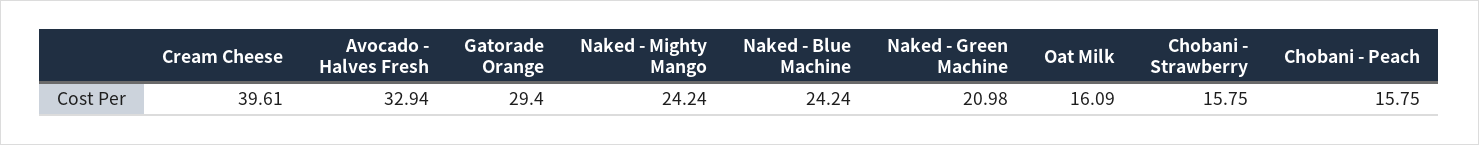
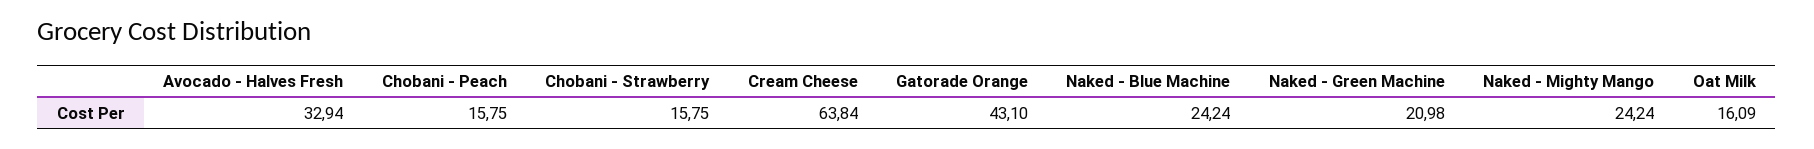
Cream Cheese: 39.61 -> 63.84
Gatorade Orange: 29.4 -> 43.1

